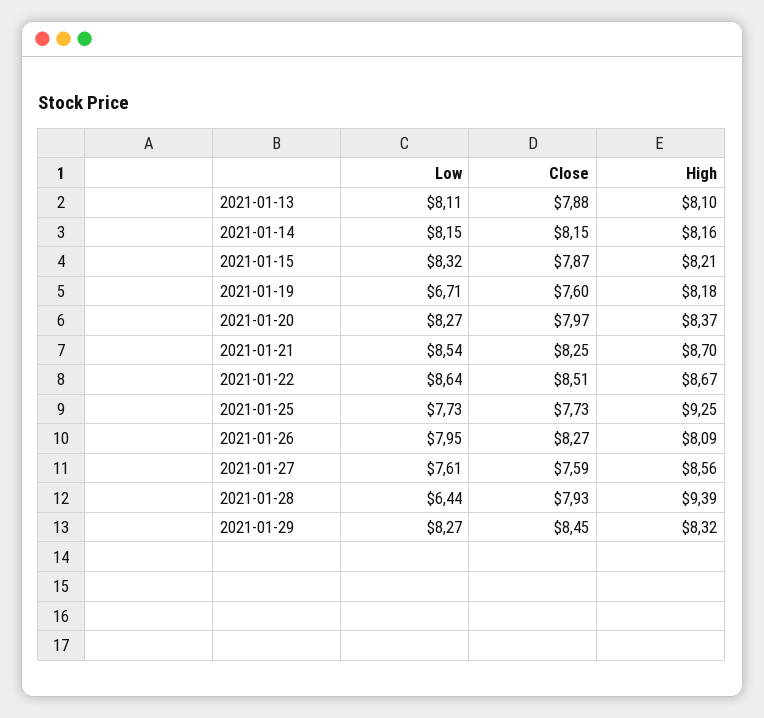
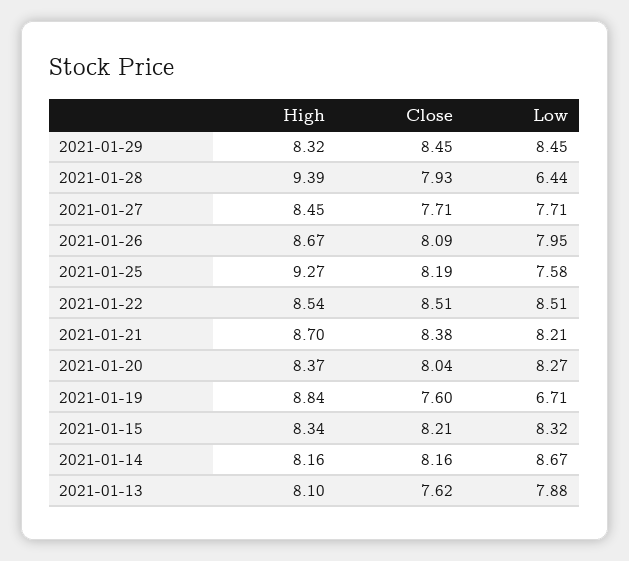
Low, 2021-01-13: 8.11 -> 7.88
Close, 2021-01-13: 7.88 -> 7.62
Low, 2021-01-14: 8.15 -> 8.67
Close, 2021-01-14: 8.15 -> 8.16
Close, 2021-01-15: 7.87 -> 8.21
High, 2021-01-15: 8.21 -> 8.34
High, 2021-01-19: 8.18 -> 8.84
Close, 2021-01-20: 7.97 -> 8.04
Low, 2021-01-21: 8.54 -> 8.21
Close, 2021-01-21: 8.25 -> 8.38
Low, 2021-01-22: 8.64 -> 8.51
High, 2021-01-22: 8.67 -> 8.54
Low, 2021-01-25: 7.73 -> 7.58
Close, 2021-01-25: 7.73 -> 8.19
High, 2021-01-25: 9.25 -> 9.27
Close, 2021-01-26: 8.27 -> 8.09
High, 2021-01-26: 8.09 -> 8.67
Low, 2021-01-27: 7.61 -> 7.71
Close, 2021-01-27: 7.59 -> 7.71
High, 2021-01-27: 8.56 -> 8.45
Low, 2021-01-29: 8.27 -> 8.45

